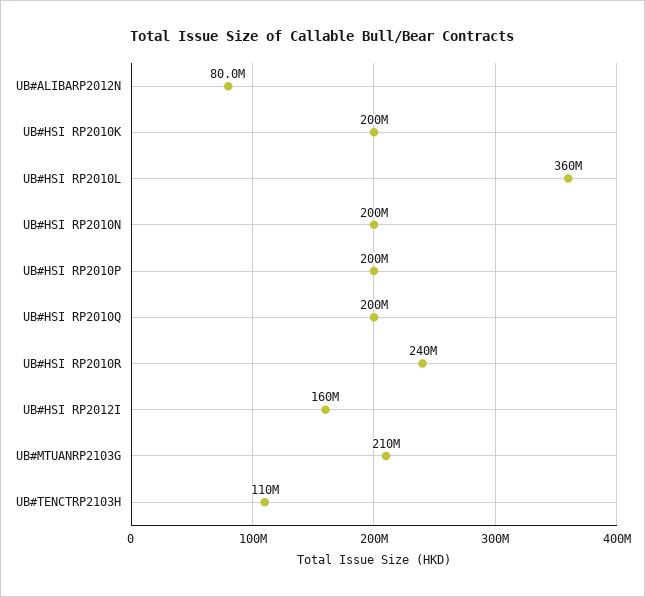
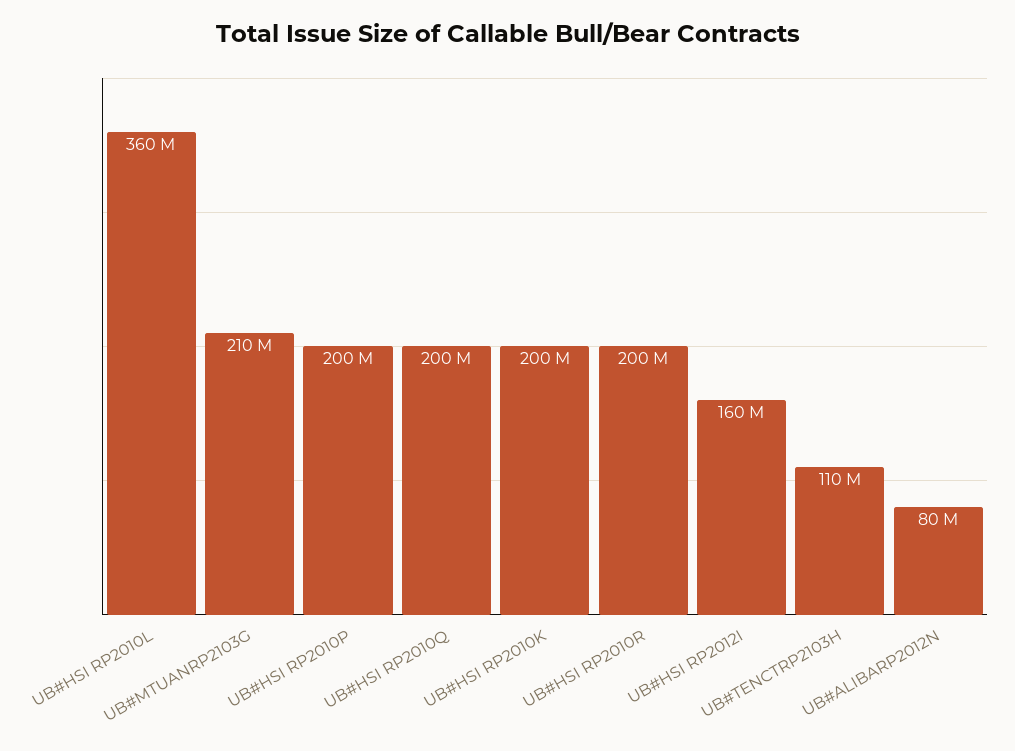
UB#HSI RP2010N: 200000000 -> none
UB#HSI RP2010R: 240000000 -> 200000000

